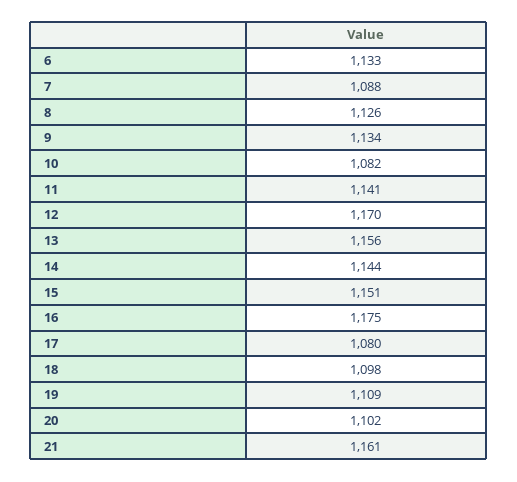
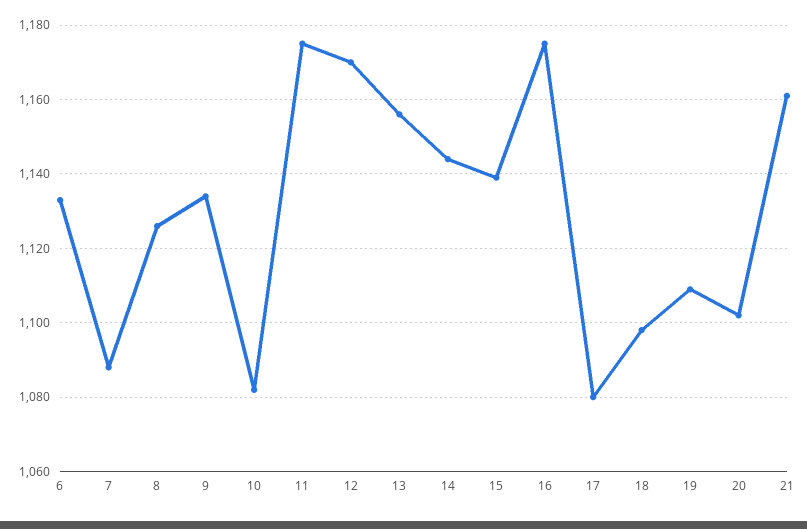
11: 1141 -> 1175
15: 1151 -> 1140

